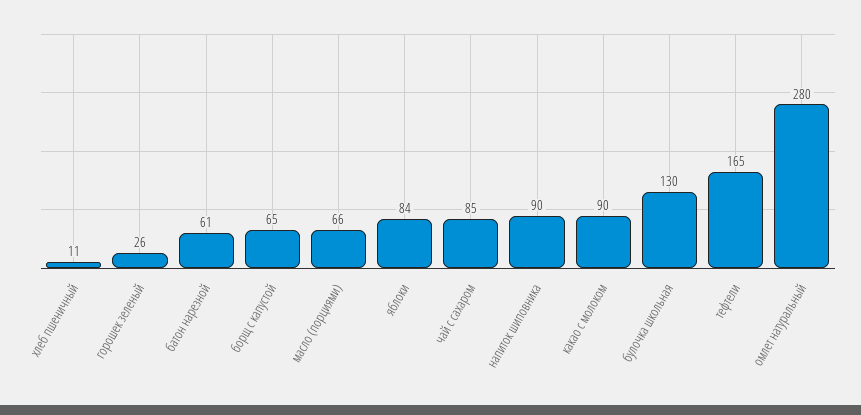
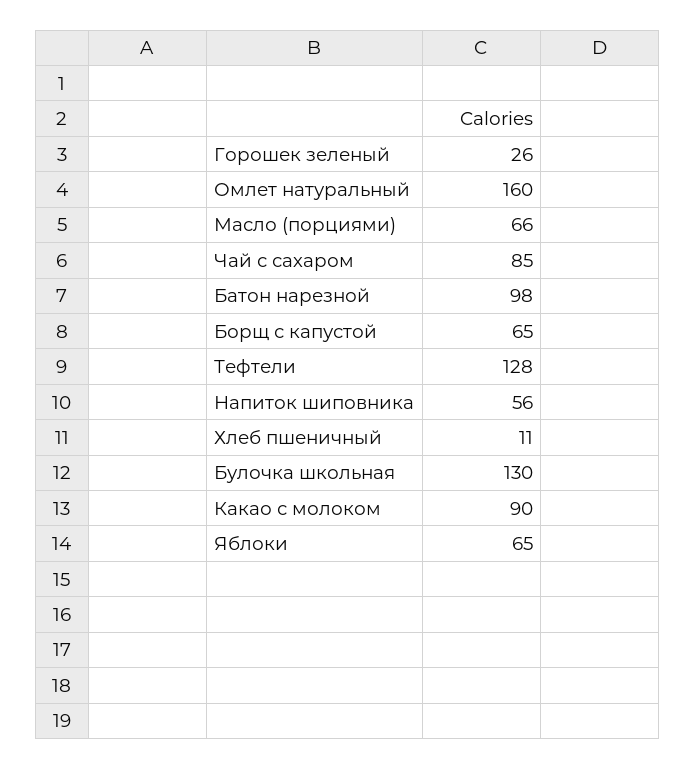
батон нарезной: 61 -> 98
яблоки: 84 -> 65
напиток шиповника: 90 -> 56
тефтели: 165 -> 128
омлет натуральный: 280 -> 160

